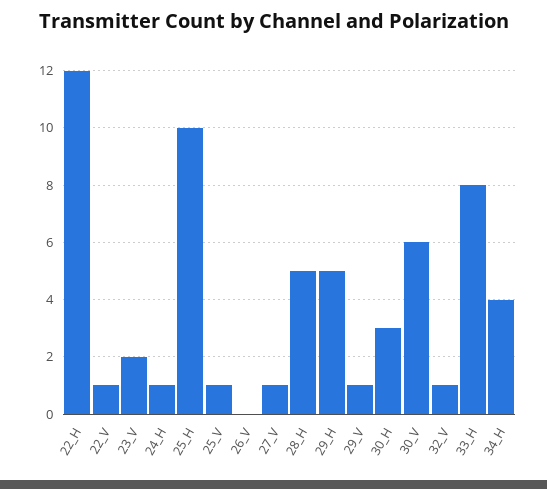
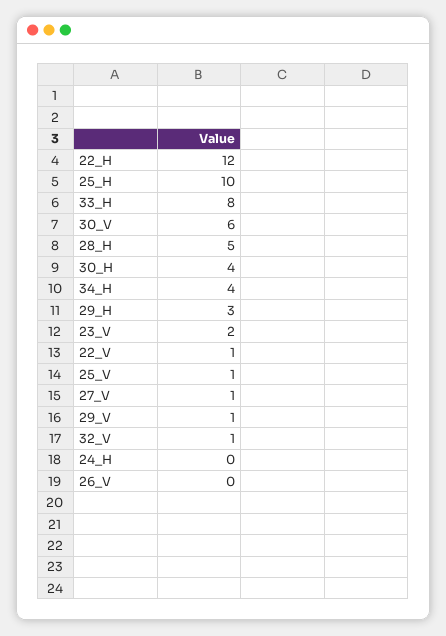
24_H: 1 -> 0
29_H: 5 -> 3
30_H: 3 -> 4

